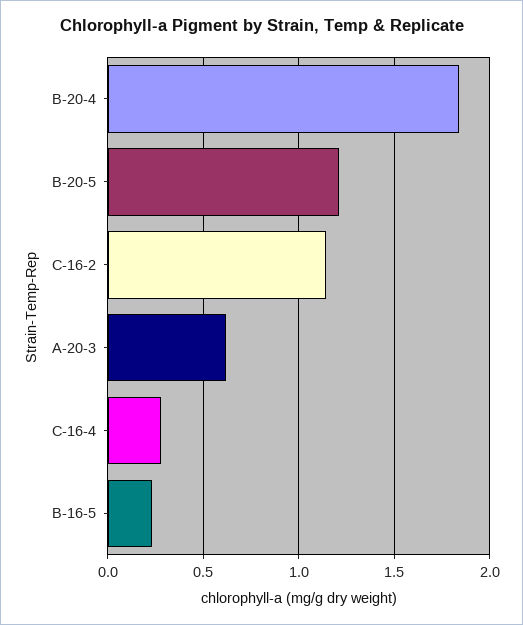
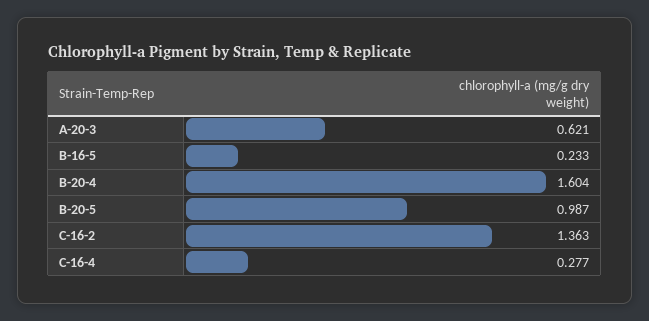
B-20-4: 1.85 -> 1.604
B-20-5: 1.2 -> 0.987
C-16-2: 1.15 -> 1.363

